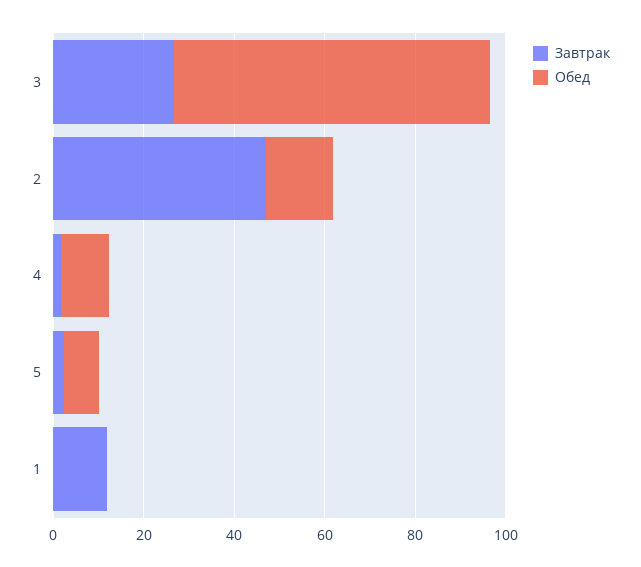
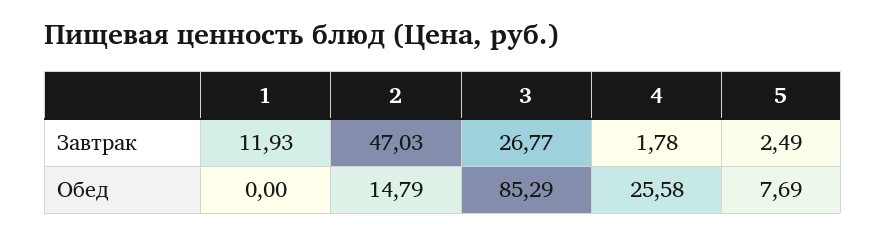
Обед, 3: 70 -> 85.29
Обед, 4: 10 -> 25.58

